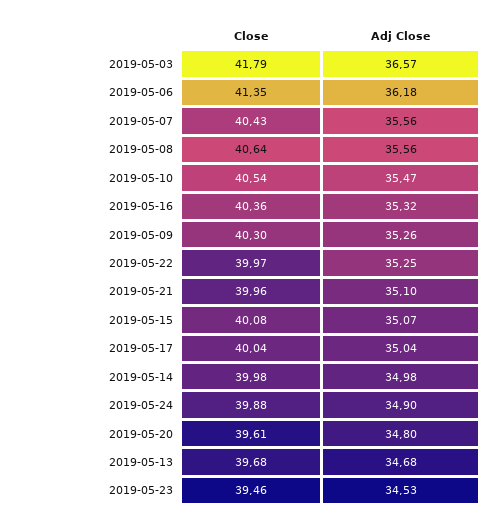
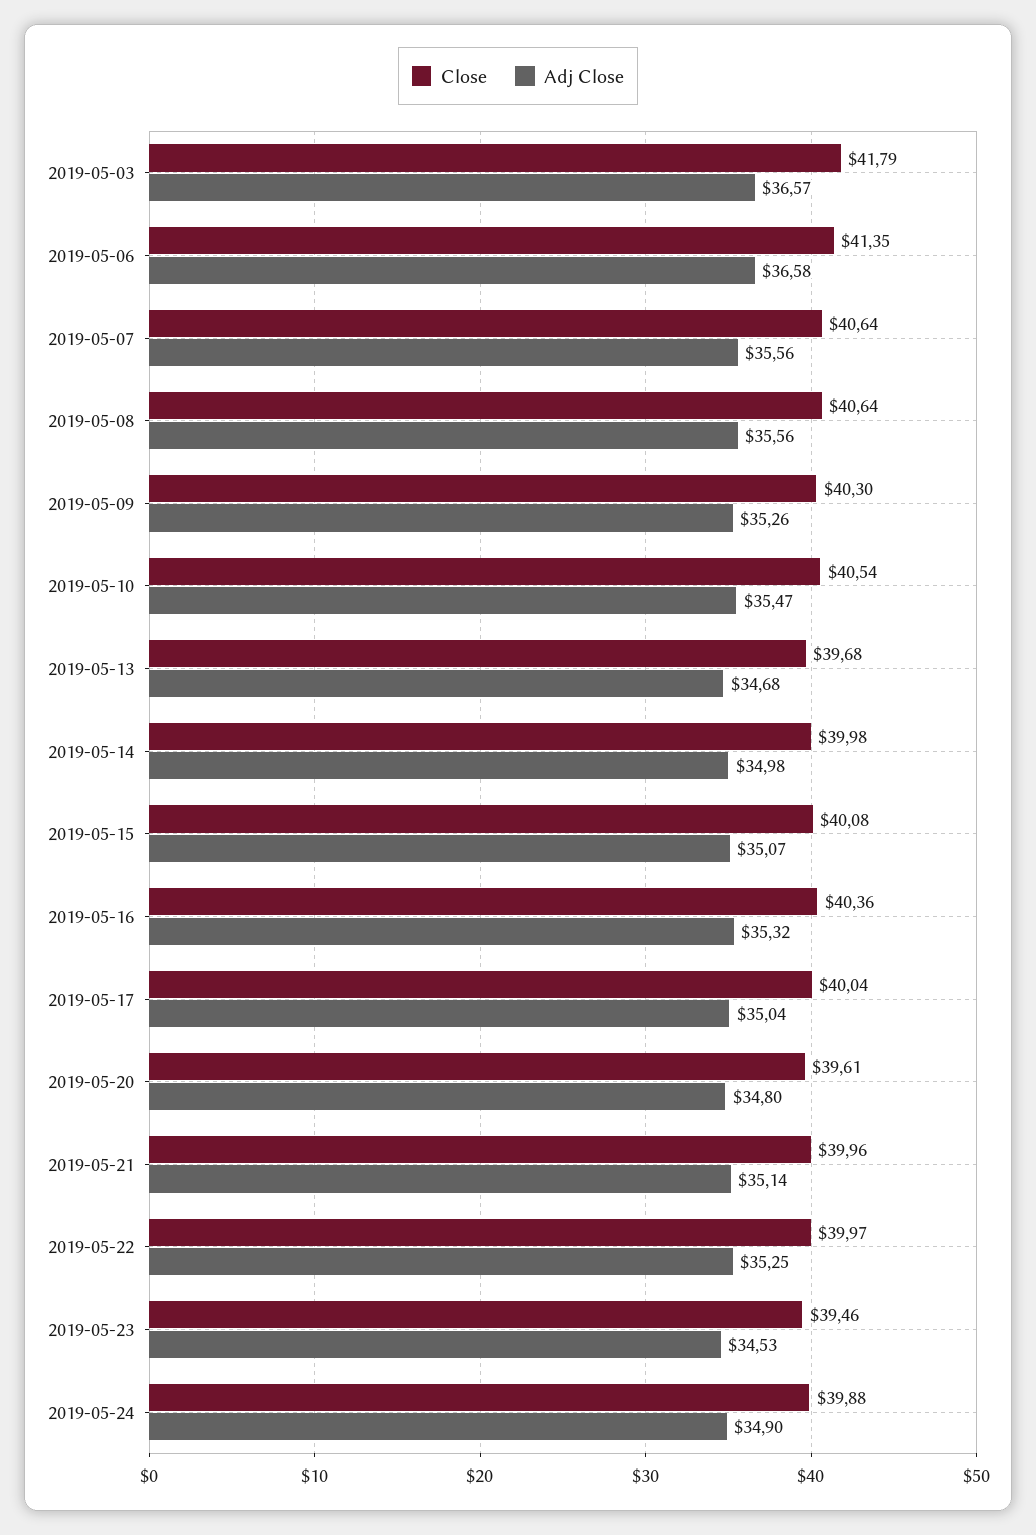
Adj Close, 2019-05-06: 36.18 -> 36.58
Close, 2019-05-07: 40.43 -> 40.64
Adj Close, 2019-05-21: 35.1 -> 35.14

